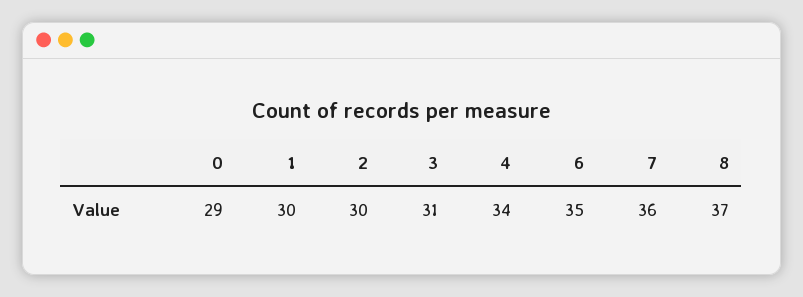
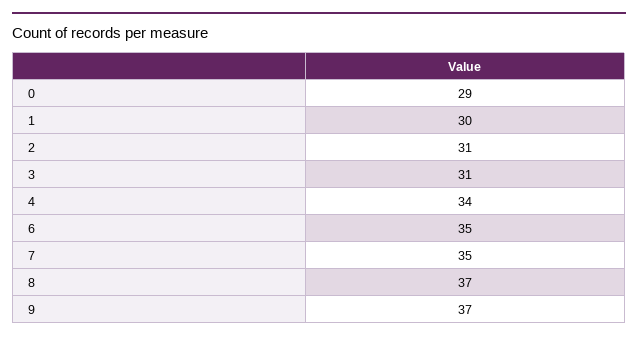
2: 30 -> 31
7: 36 -> 35
9: none -> 37

